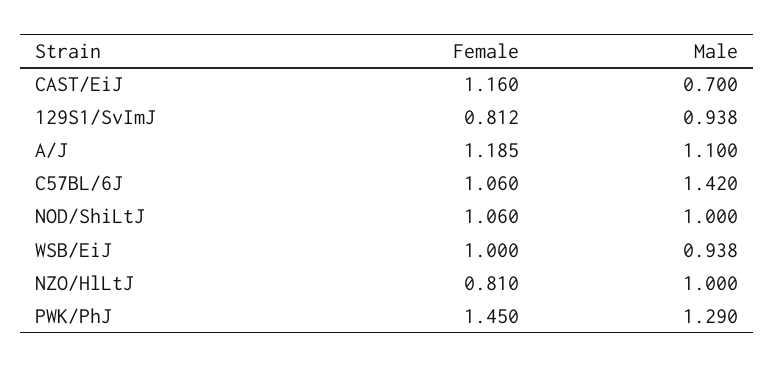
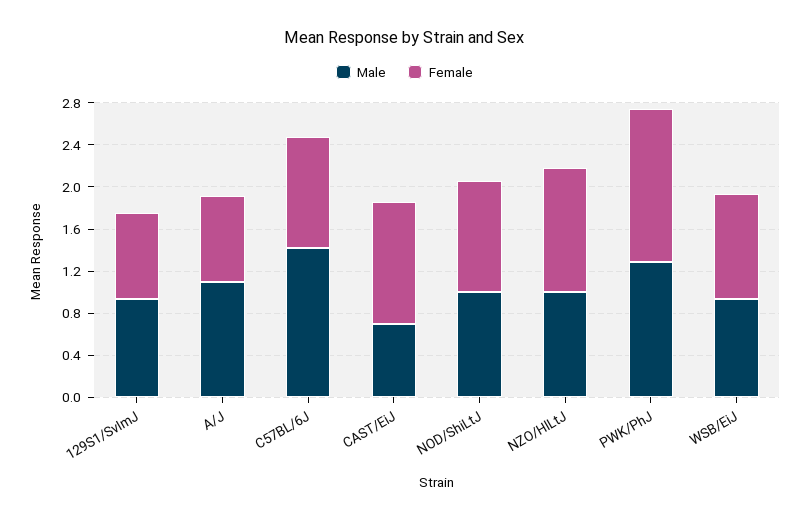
Female, A/J: 1.185 -> 0.8
Female, NZO/HlLtJ: 0.81 -> 1.2

